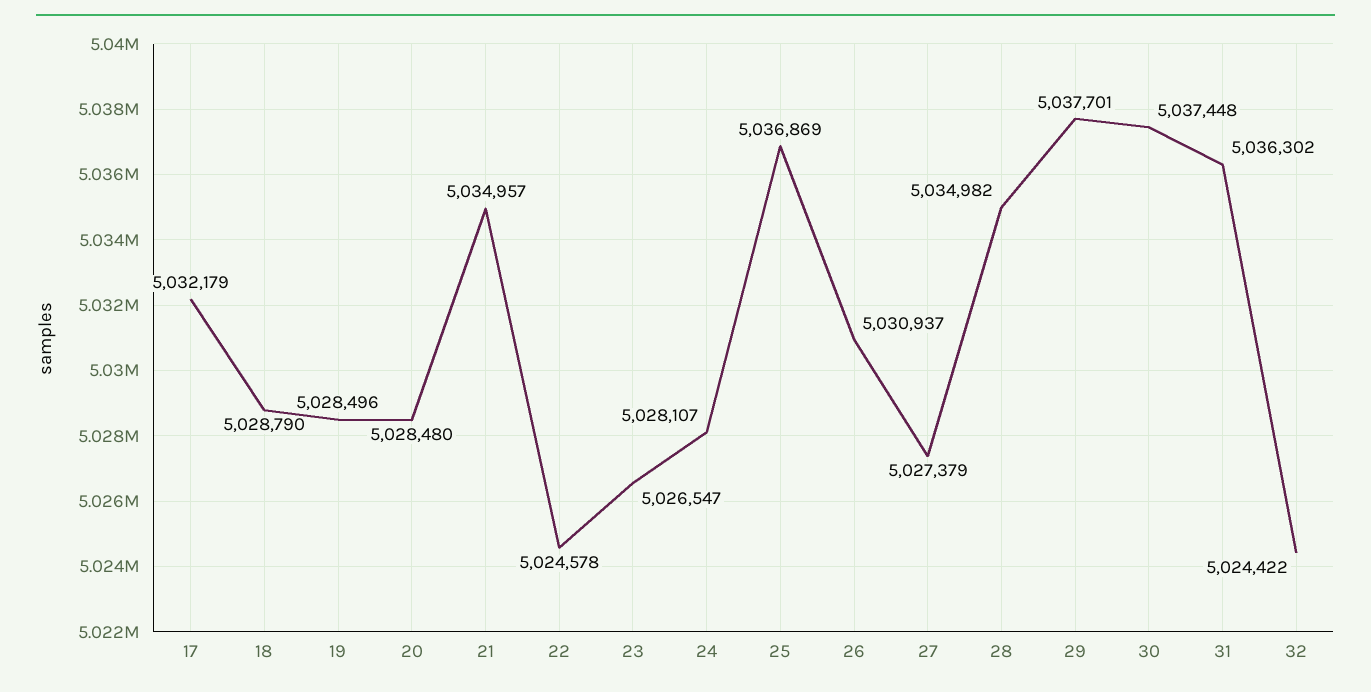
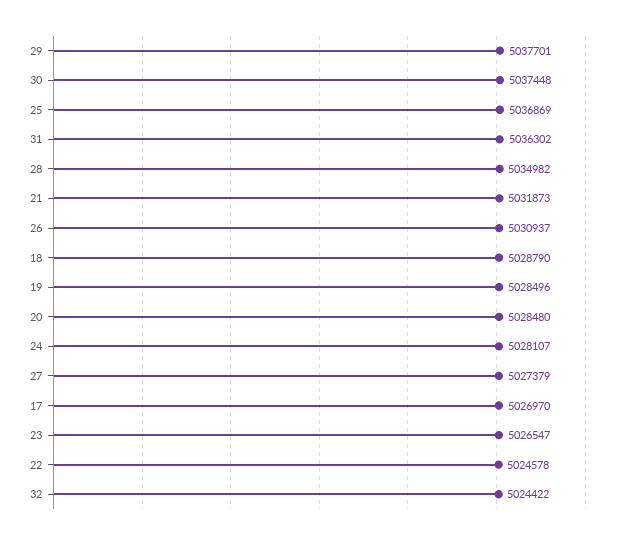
17: 5032179 -> 5026970
21: 5034957 -> 5031873

